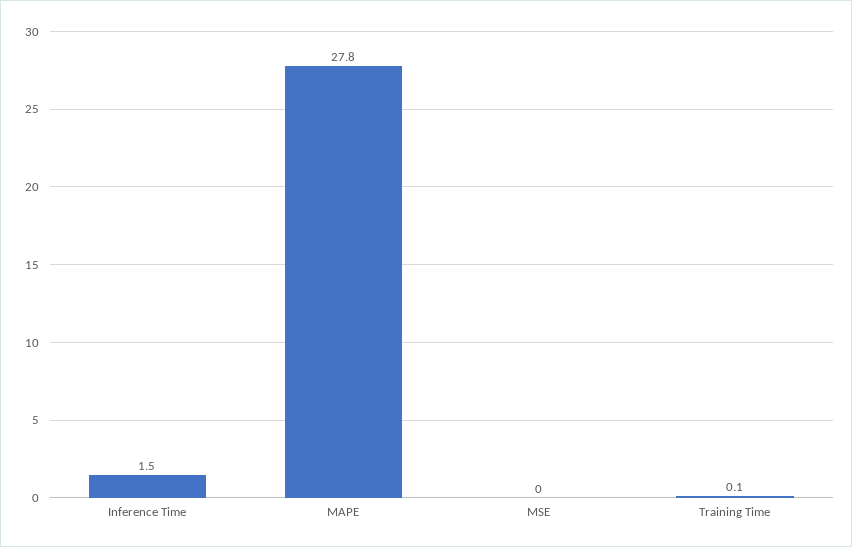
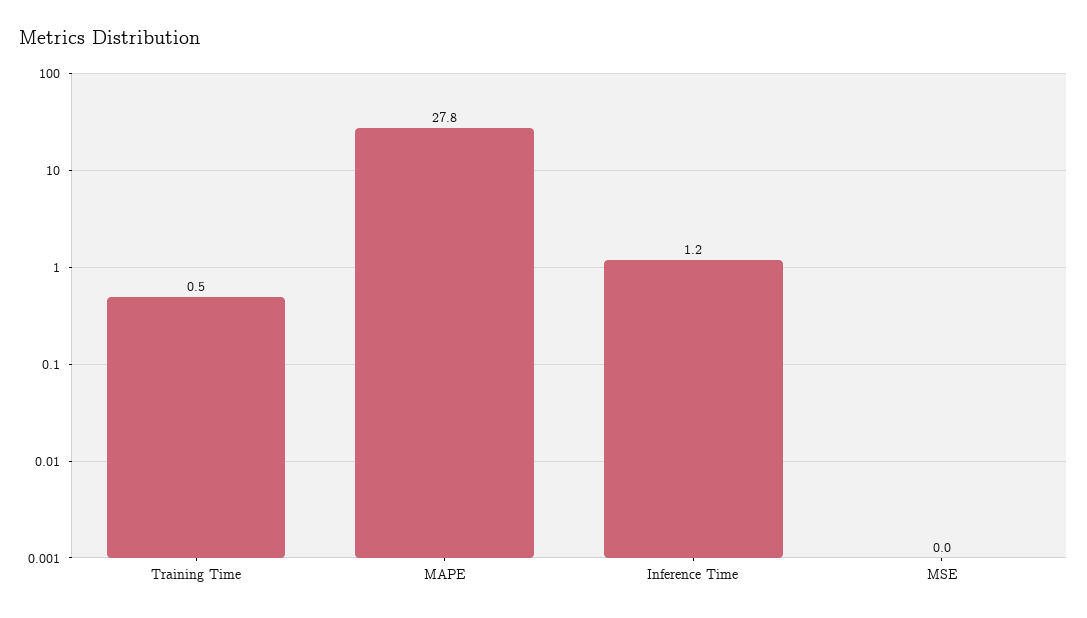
Inference Time: 1.5 -> 1.2
Training Time: 0.1 -> 0.5

